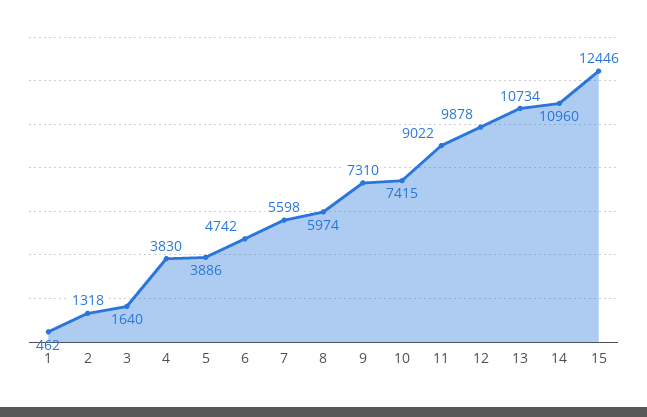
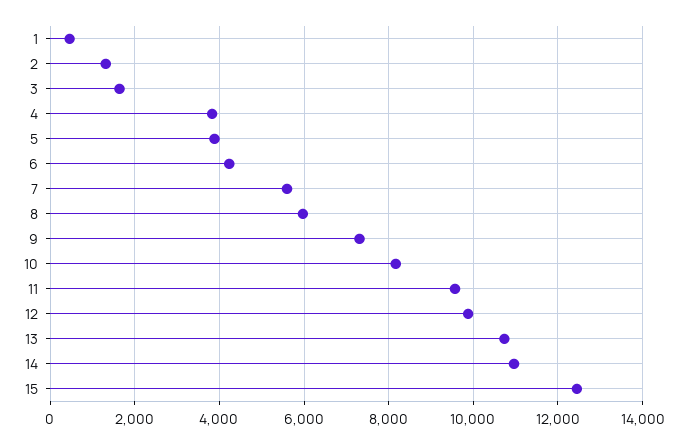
6: 4742 -> 4200
10: 7415 -> 8200
11: 9022 -> 9600

